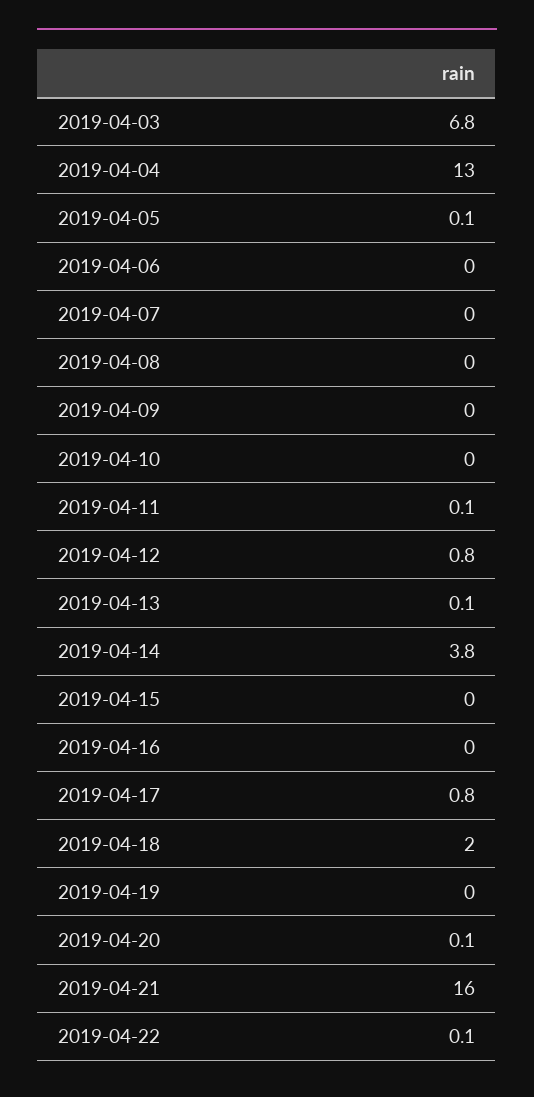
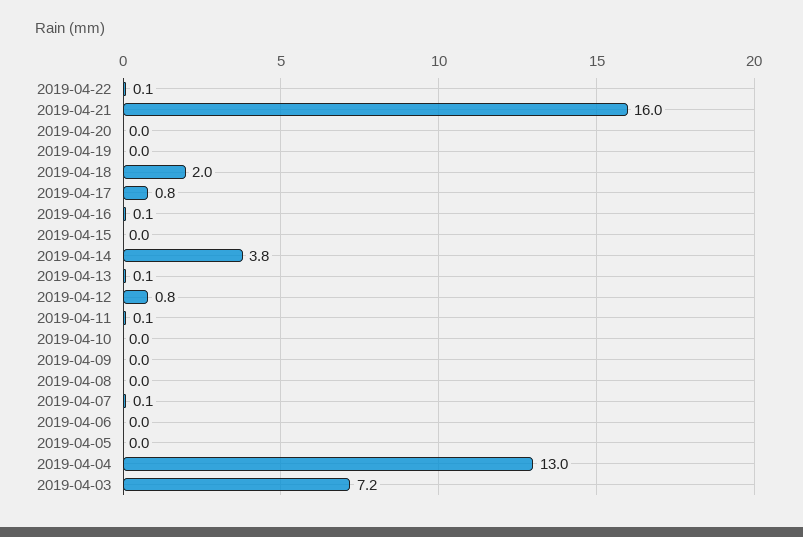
2019-04-03: 6.8 -> 7.2
2019-04-05: 0.1 -> 0
2019-04-07: 0 -> 0.1
2019-04-16: 0 -> 0.1
2019-04-20: 0.1 -> 0

